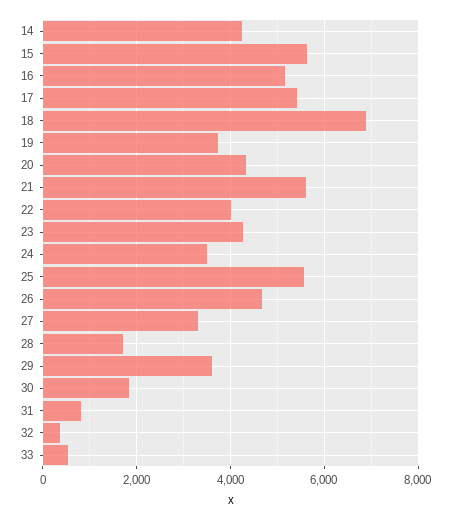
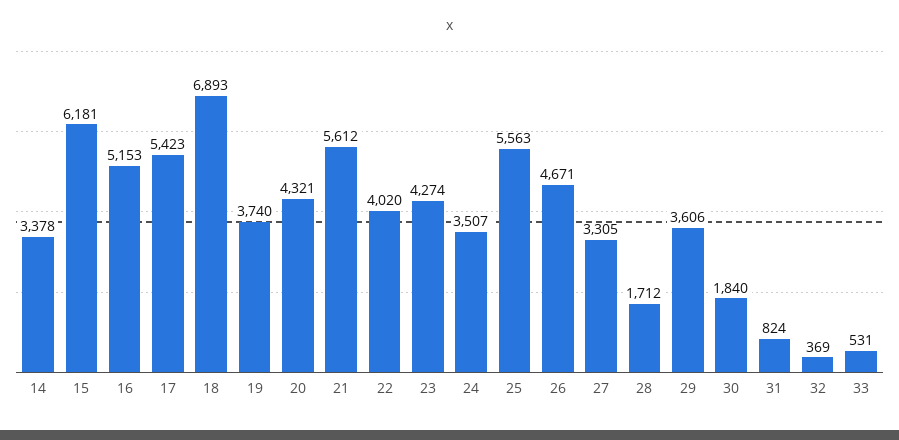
14: 4200 -> 3378
15: 5600 -> 6181

